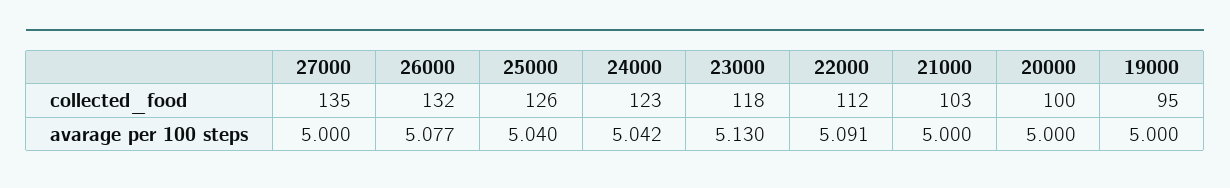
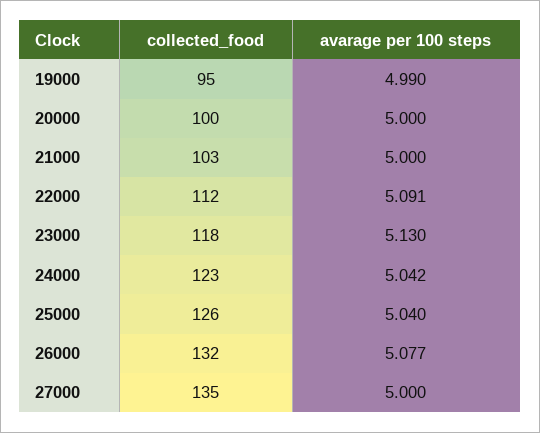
19000, avarage per 100 steps: 5 -> 4.99

